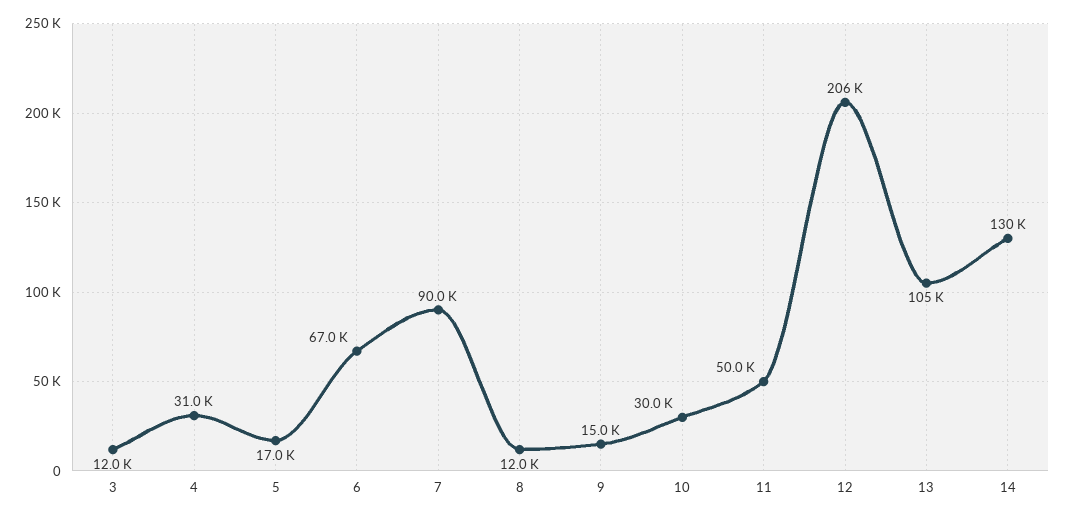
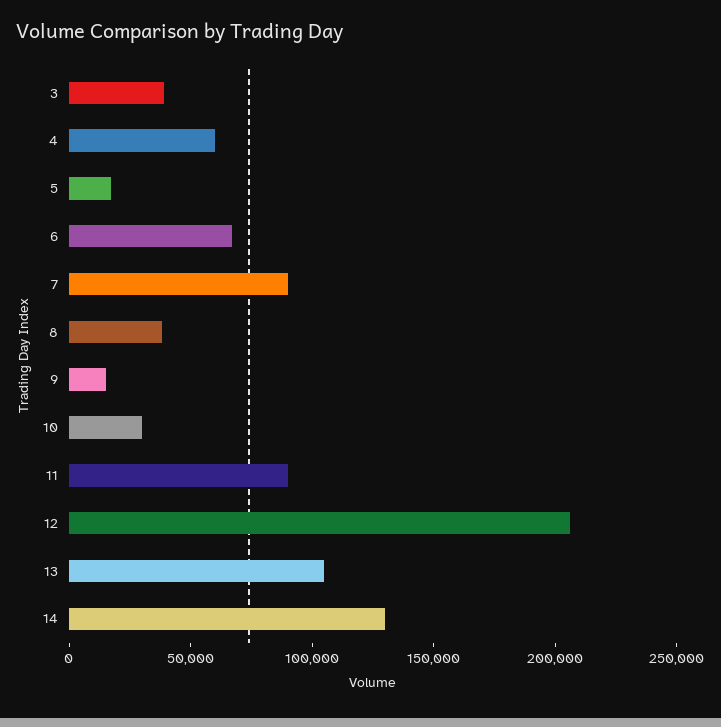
3: 12000 -> 40000
4: 31000 -> 60000
8: 12000 -> 40000
11: 50000 -> 90000

